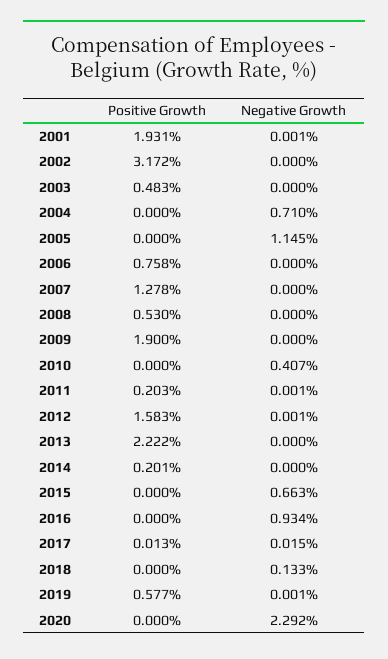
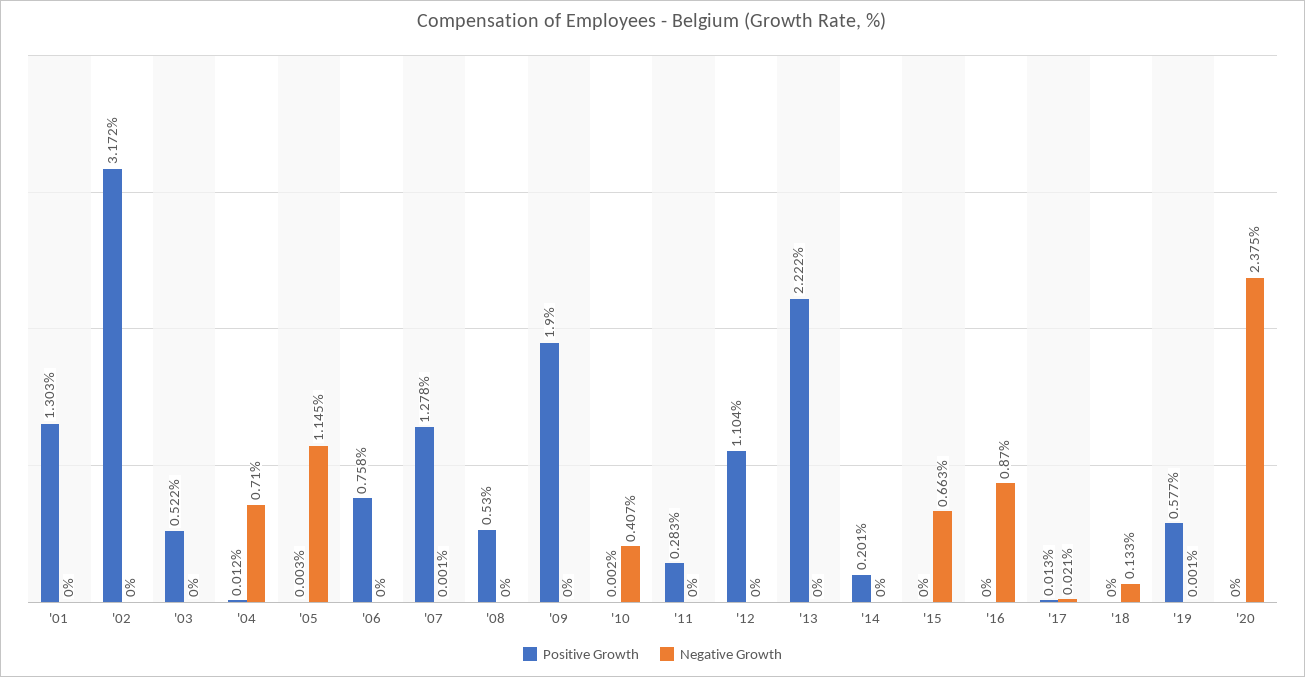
Positive Growth, 2001: 1.931 -> 1.303
Negative Growth, 2001: 0.001 -> 0
Positive Growth, 2003: 0.483 -> 0.522
Positive Growth, 2004: 0 -> 0.012
Positive Growth, 2005: 0 -> 0.003
Negative Growth, 2007: 0 -> 0.001
Positive Growth, 2010: 0 -> 0.002
Positive Growth, 2011: 0.203 -> 0.283
Negative Growth, 2011: 0.001 -> 0
Positive Growth, 2012: 1.583 -> 1.104
Negative Growth, 2012: 0.001 -> 0
Negative Growth, 2016: 0.934 -> 0.87
Negative Growth, 2017: 0.015 -> 0.021
Negative Growth, 2020: 2.292 -> 2.375

